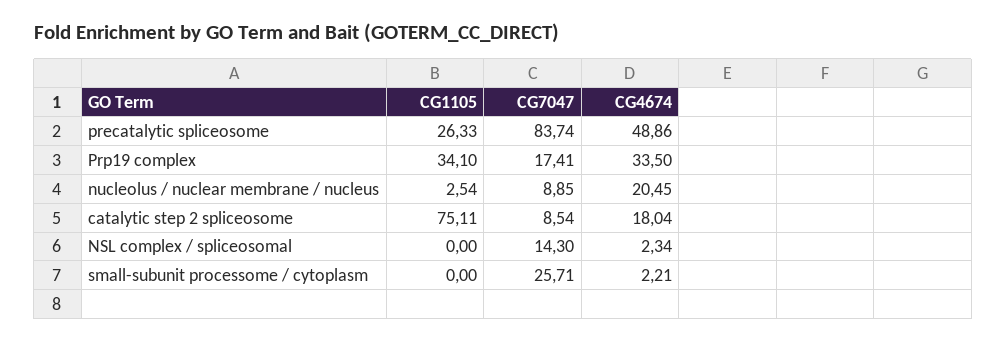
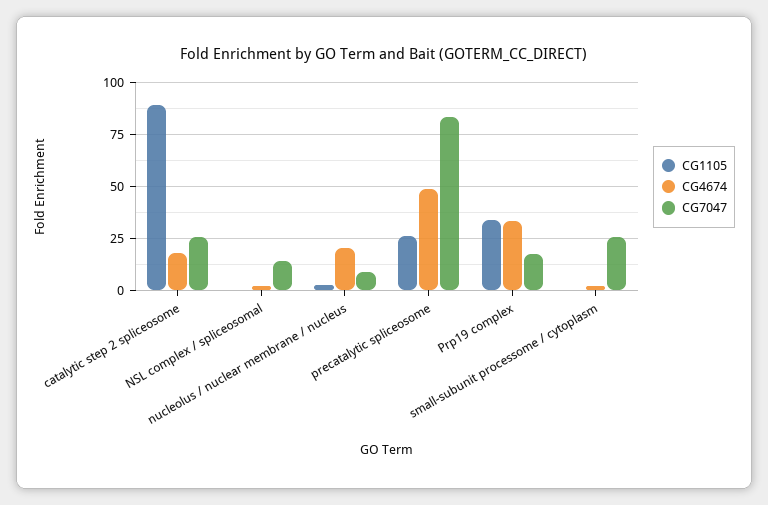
CG1105, catalytic step 2 spliceosome: 75.11 -> 90
CG7047, catalytic step 2 spliceosome: 8.54 -> 25

